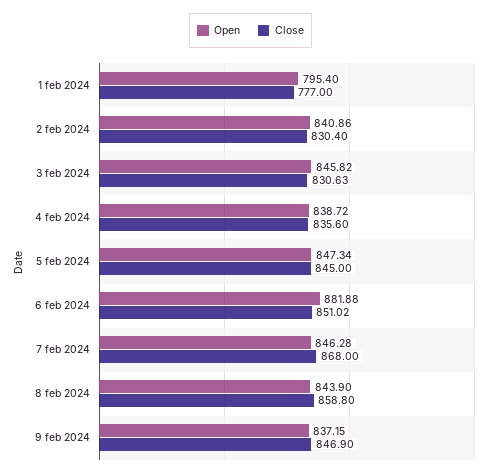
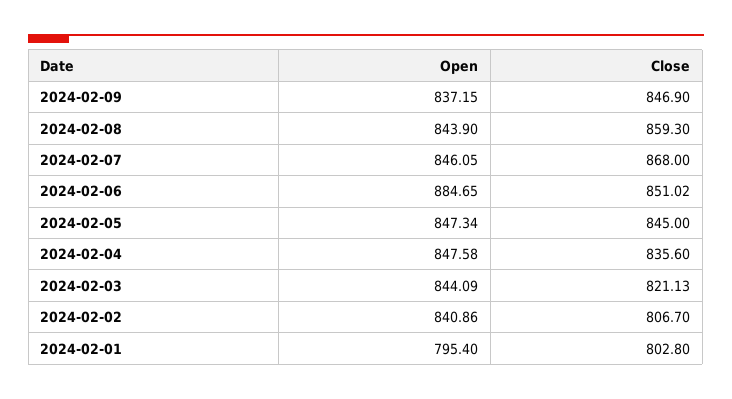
Close, 1 feb 2024: 777 -> 802.8
Close, 2 feb 2024: 830.4 -> 806.7
Open, 3 feb 2024: 845.82 -> 844.09
Close, 3 feb 2024: 830.63 -> 821.13
Open, 4 feb 2024: 838.72 -> 847.58
Open, 6 feb 2024: 881.88 -> 884.65
Open, 7 feb 2024: 846.28 -> 846.05
Close, 8 feb 2024: 858.8 -> 859.3

